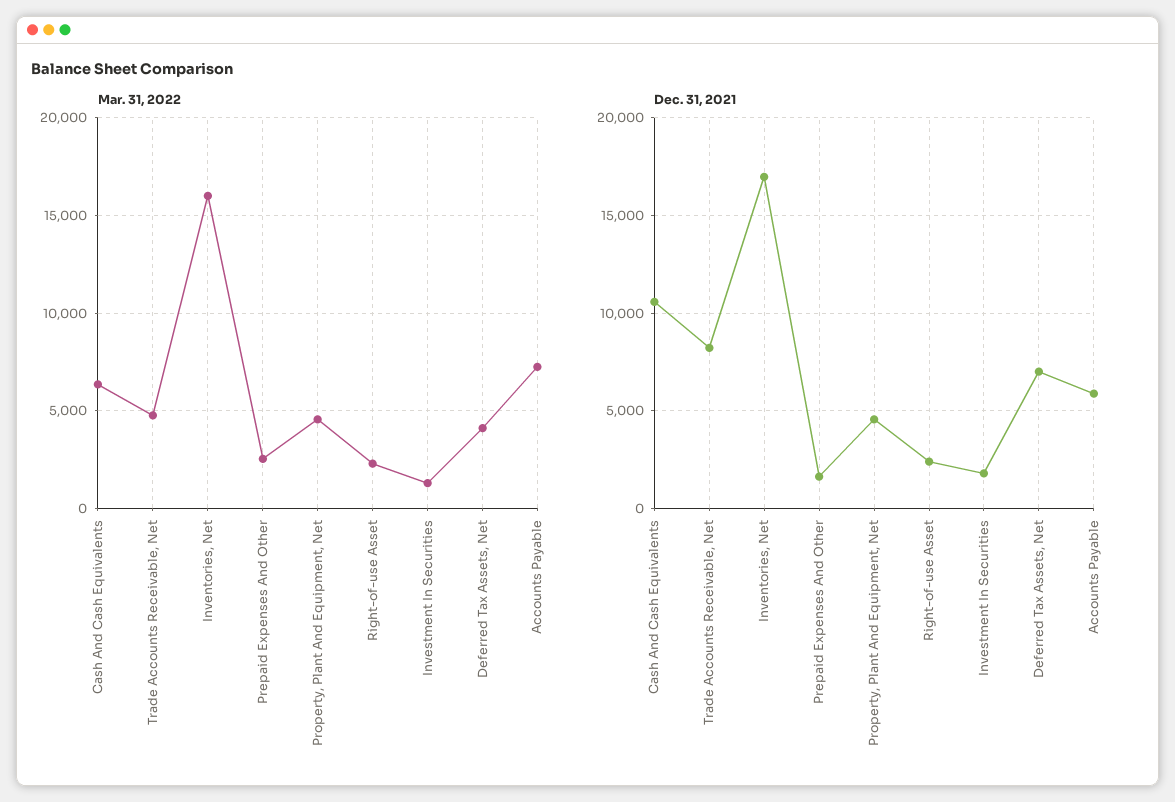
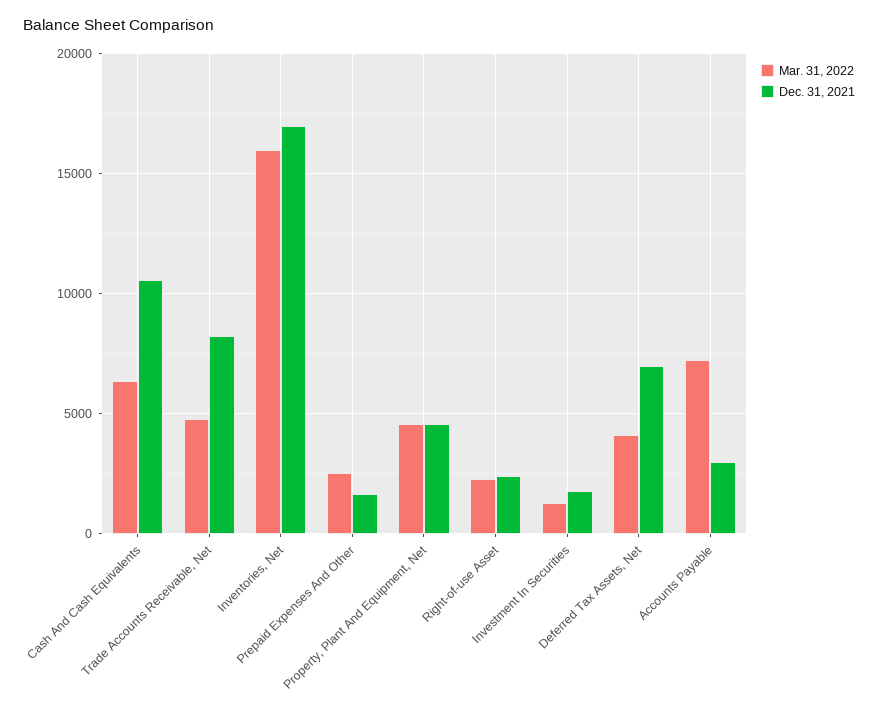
Dec. 31, 2021, Accounts Payable: 6000 -> 3000

